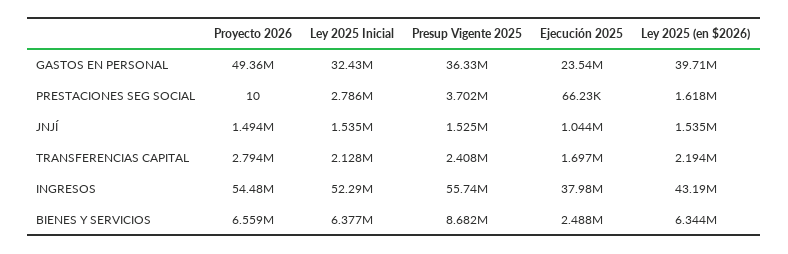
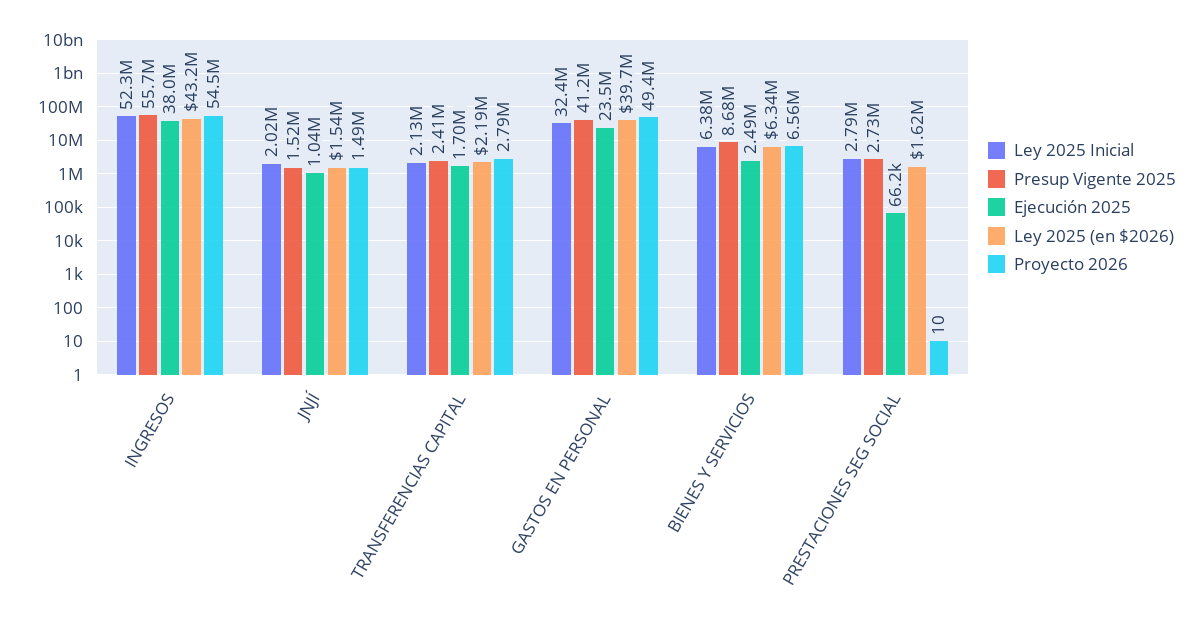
Presup Vigente 2025, GASTOS EN PERSONAL: 36330000 -> 41200000
Presup Vigente 2025, PRESTACIONES SEG SOCIAL: 3702000 -> 2730000
Ley 2025 Inicial, JNJÍ: 1535000 -> 2020000

